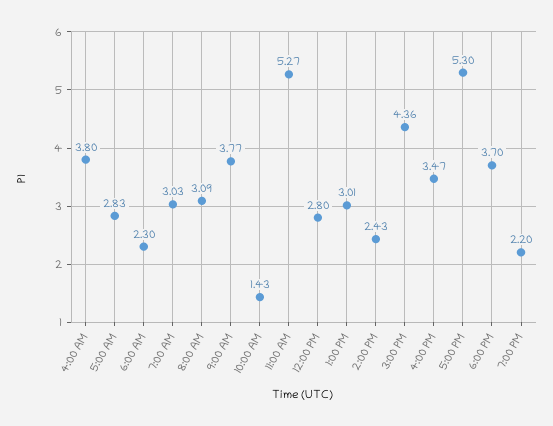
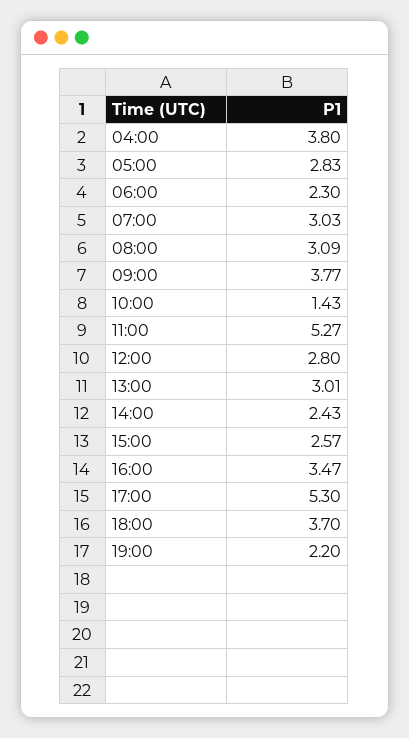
3:00 PM: 4.36 -> 2.57

